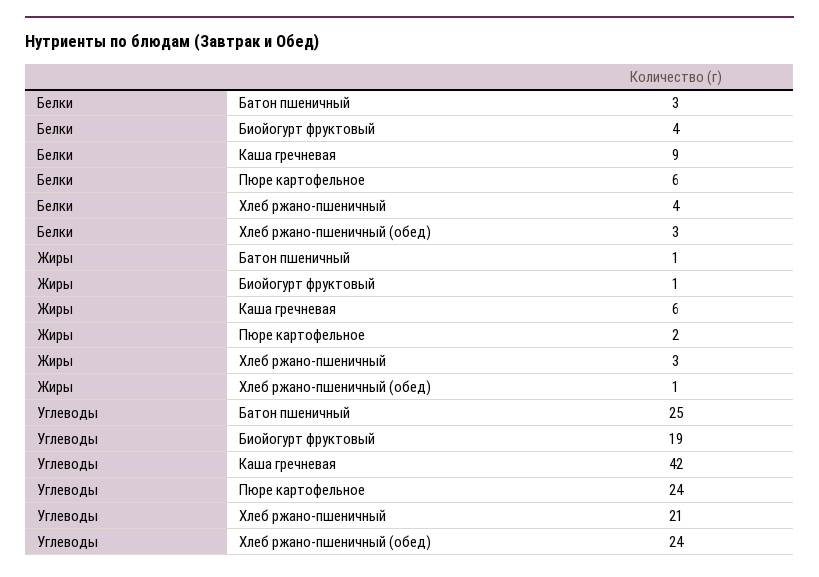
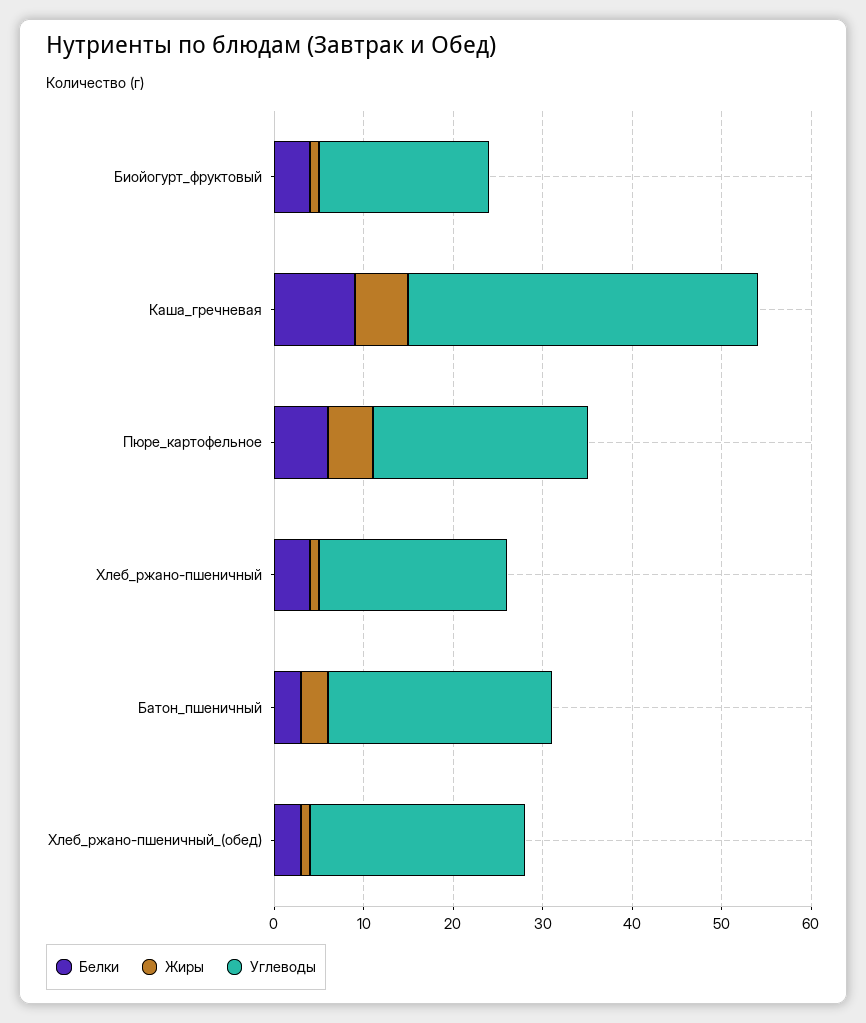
Жиры, Батон пшеничный: 1 -> 3
Жиры, Пюре картофельное: 2 -> 5
Жиры, Хлеб ржано-пшеничный: 3 -> 1
Углеводы, Каша гречневая: 42 -> 39

